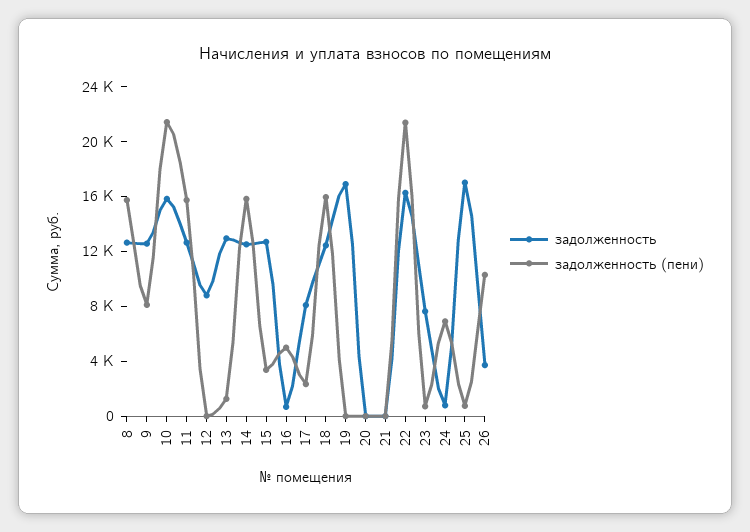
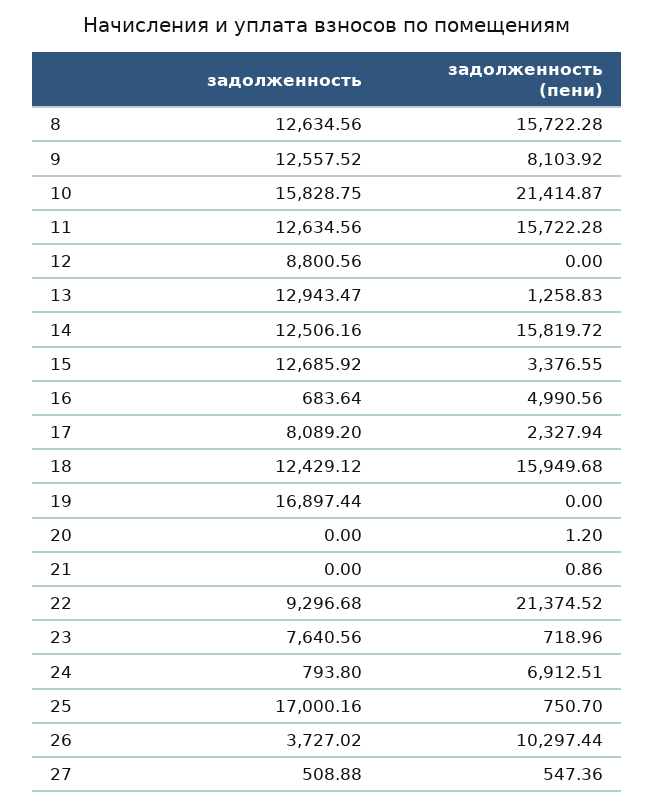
задолженность, 22: 16000 -> 9296.68
задолженность, 27: none -> 508.88
задолженность (пени), 27: none -> 547.36

